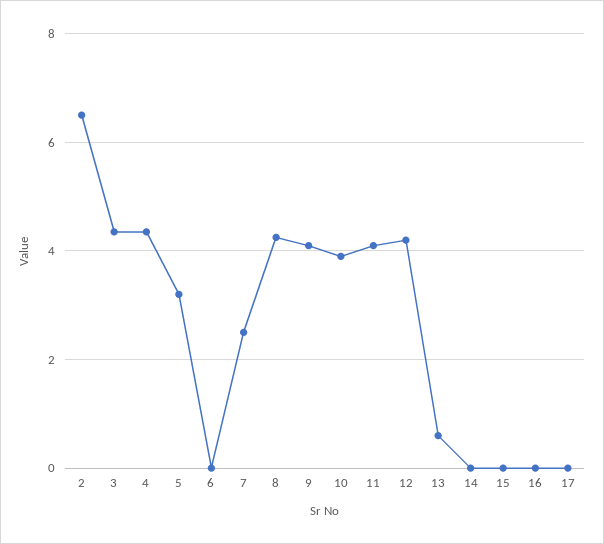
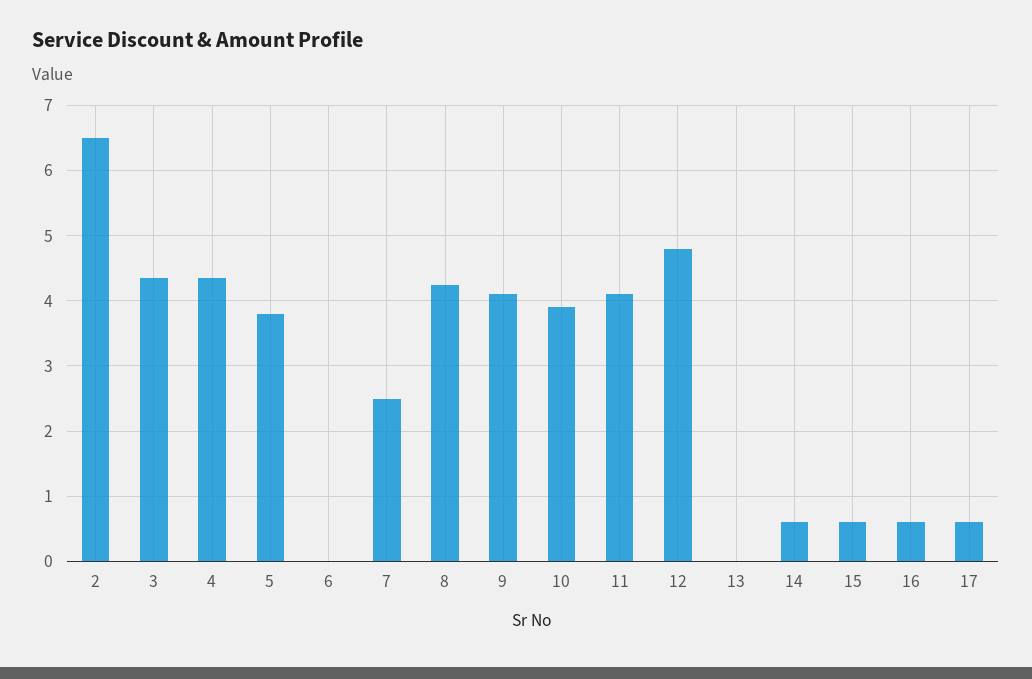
5: 3.2 -> 3.8
12: 4.2 -> 4.8
13: 0.6 -> 0
14: 0 -> 0.6
15: 0 -> 0.6
16: 0 -> 0.6
17: 0 -> 0.6

